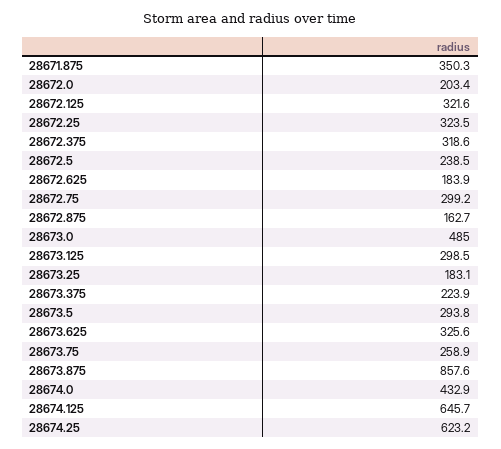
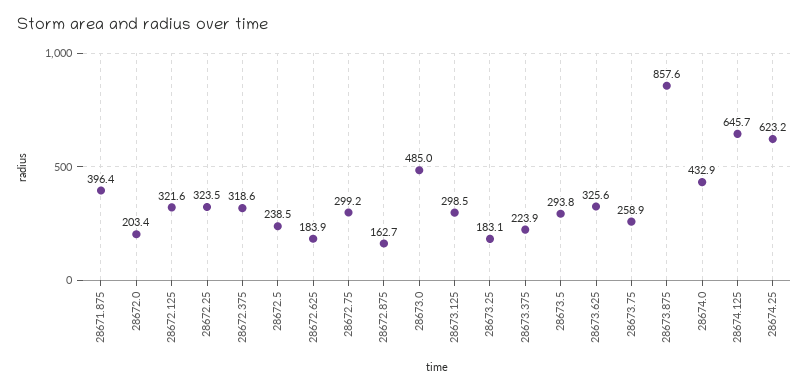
28671.875: 350.3 -> 396.4

